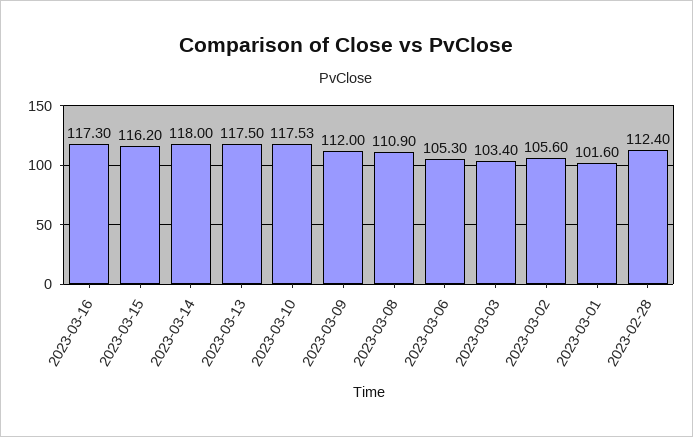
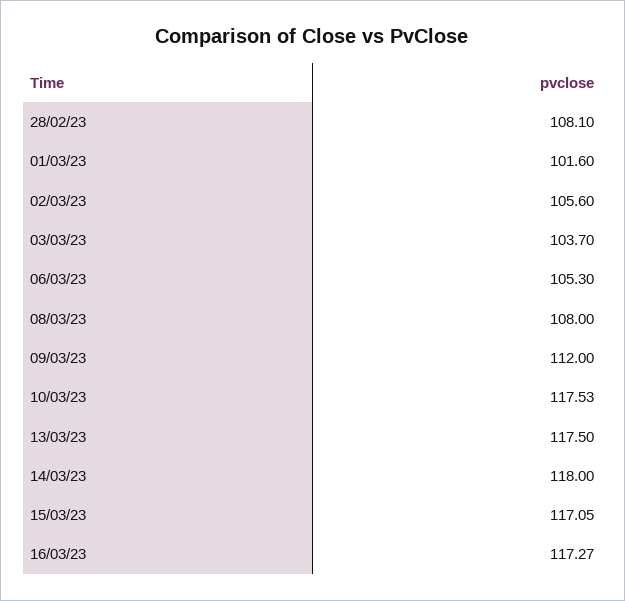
2023-03-16: 117.3 -> 117.27
2023-03-15: 116.2 -> 117.05
2023-03-08: 110.9 -> 108
2023-03-03: 103.4 -> 103.7
2023-02-28: 112.4 -> 108.1

